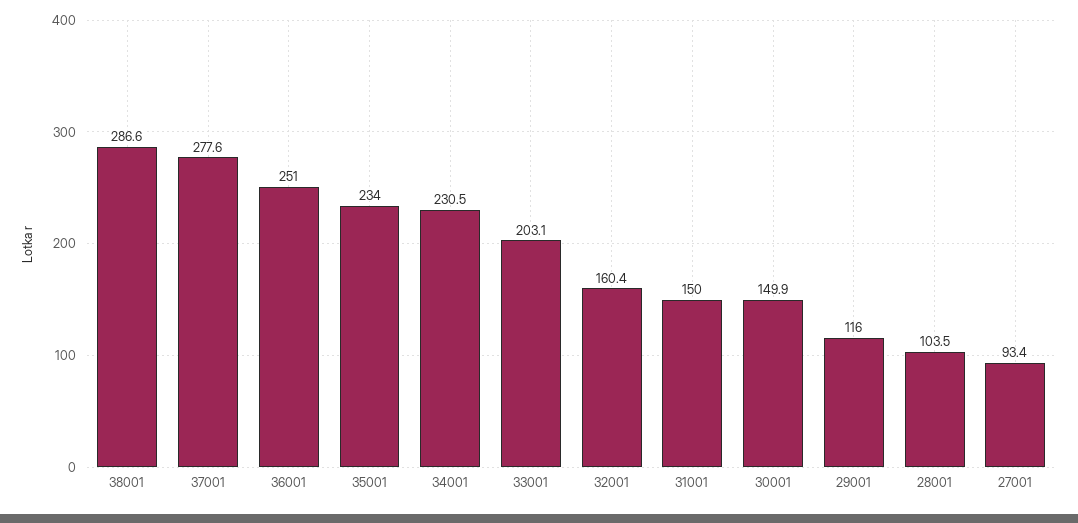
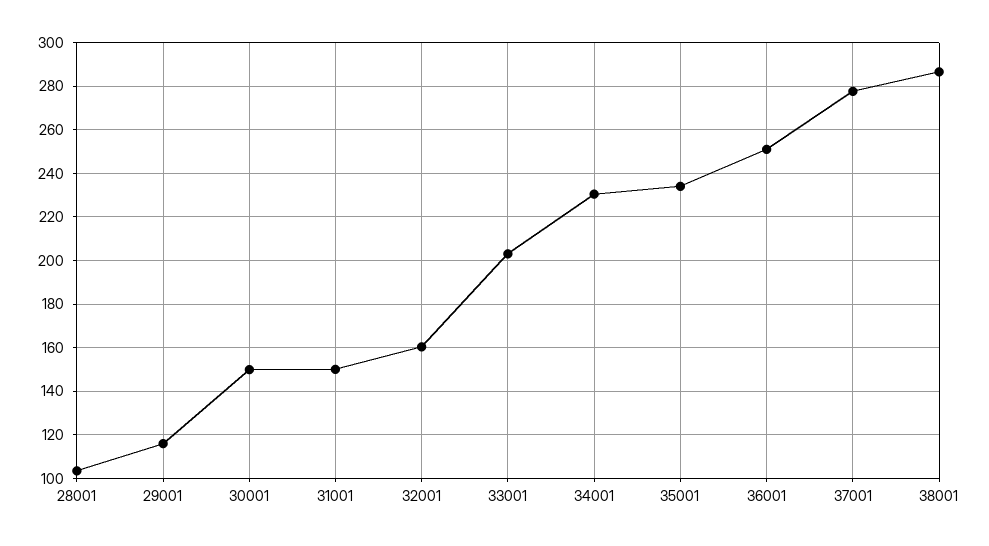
27001: 93.4 -> none

